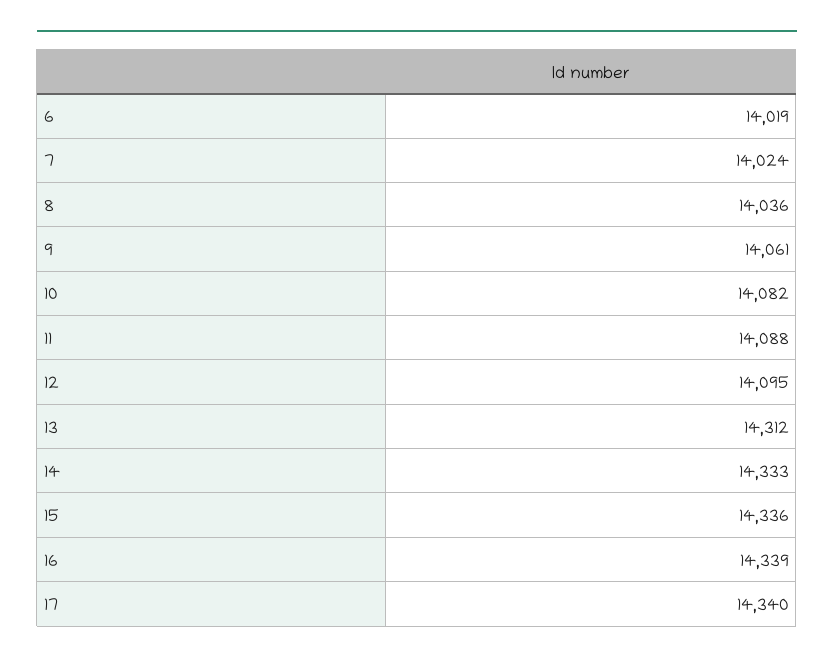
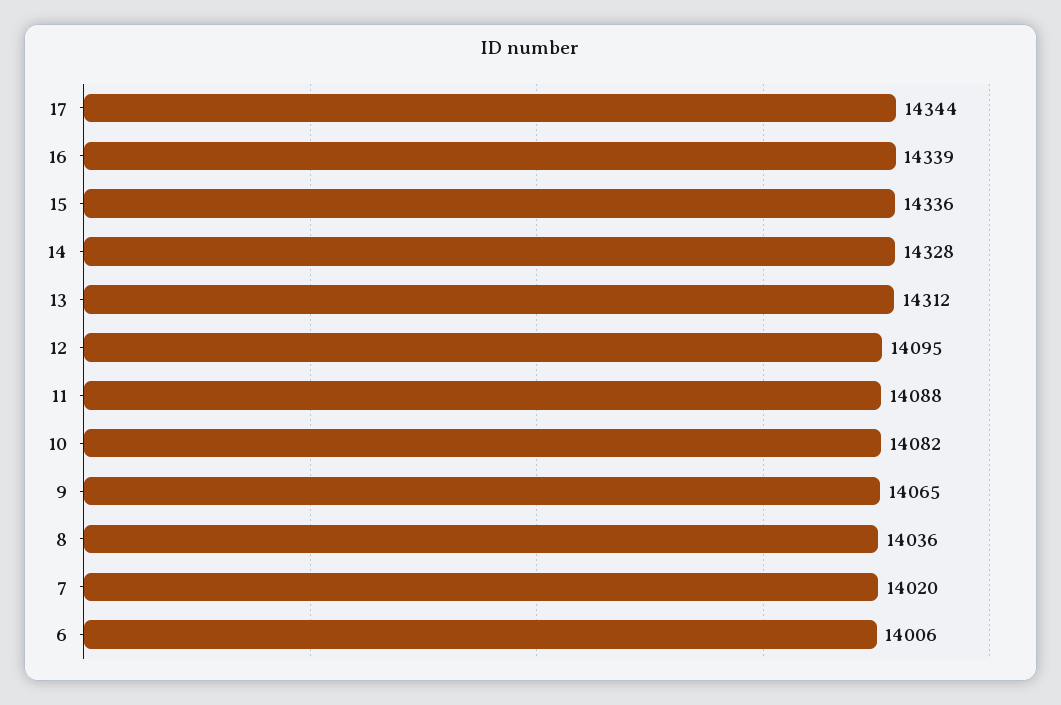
6: 14019 -> 14006
7: 14024 -> 14020
9: 14061 -> 14065
14: 14333 -> 14328
17: 14340 -> 14344

